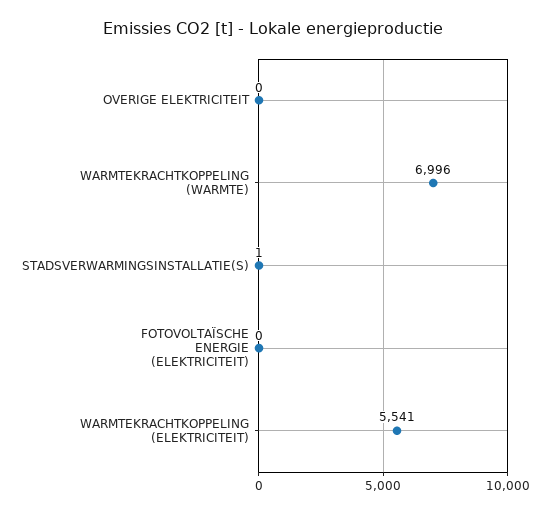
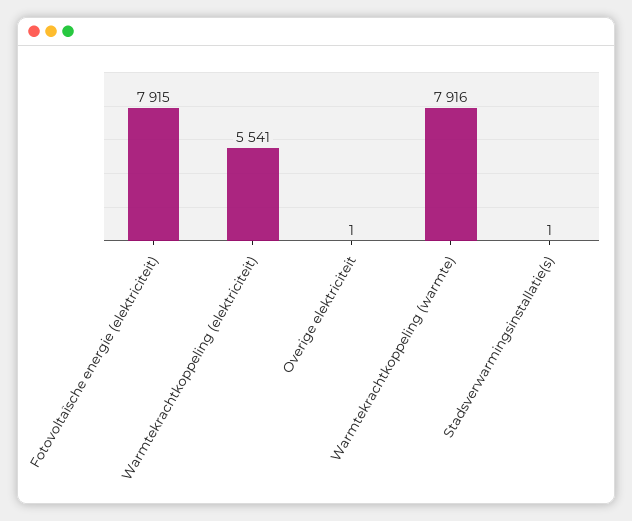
OVERIGE ELEKTRICITEIT: 0 -> 1
WARMTEKRACHTKOPPELING (WARMTE): 6996 -> 7916
FOTOVOLTAÏSCHE ENERGIE (ELEKTRICITEIT): 0 -> 7915

